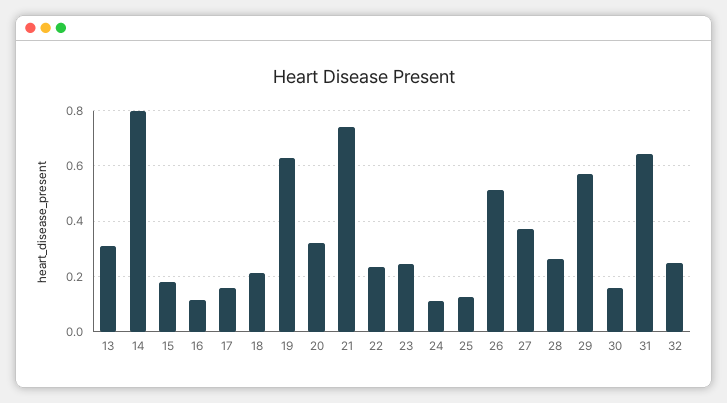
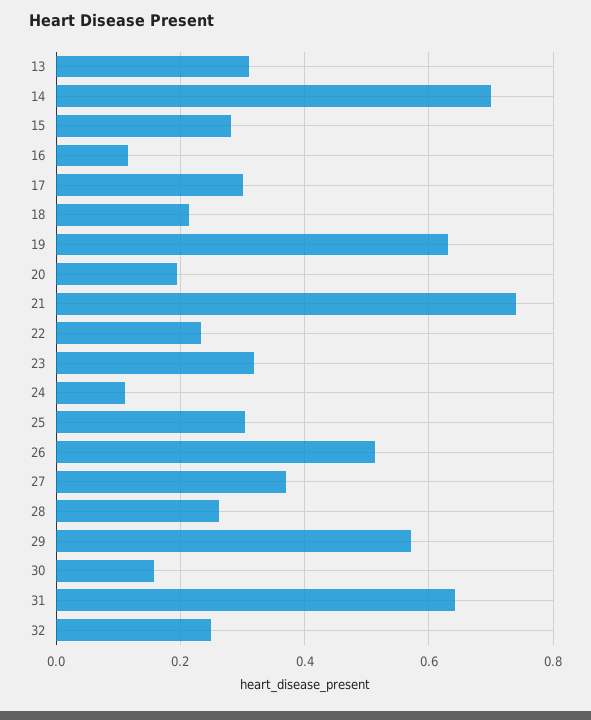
14: 0.8 -> 0.7
15: 0.175 -> 0.28
17: 0.15 -> 0.3
20: 0.325 -> 0.2
23: 0.25 -> 0.32
25: 0.125 -> 0.3

